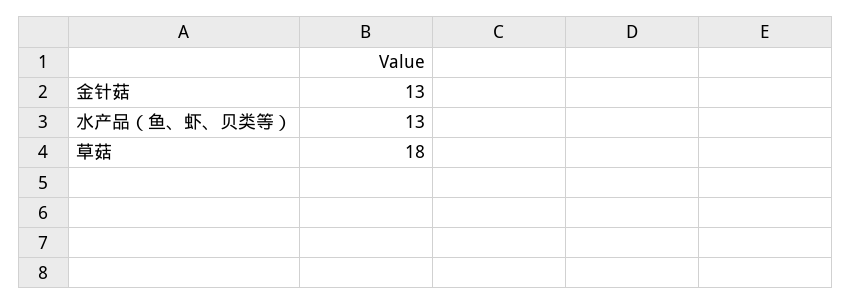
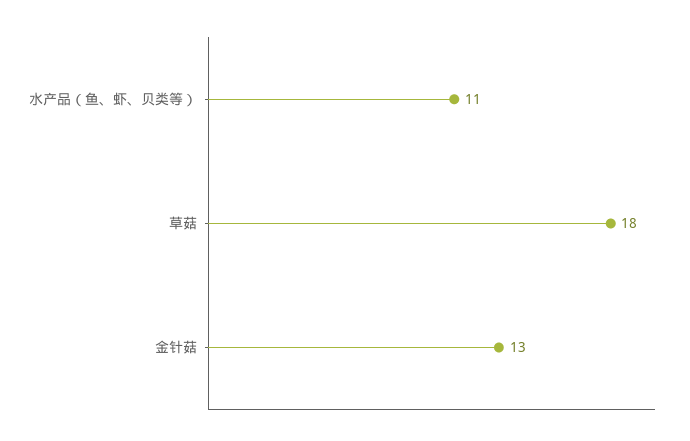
水产品（鱼、虾、贝类等）: 13 -> 11

